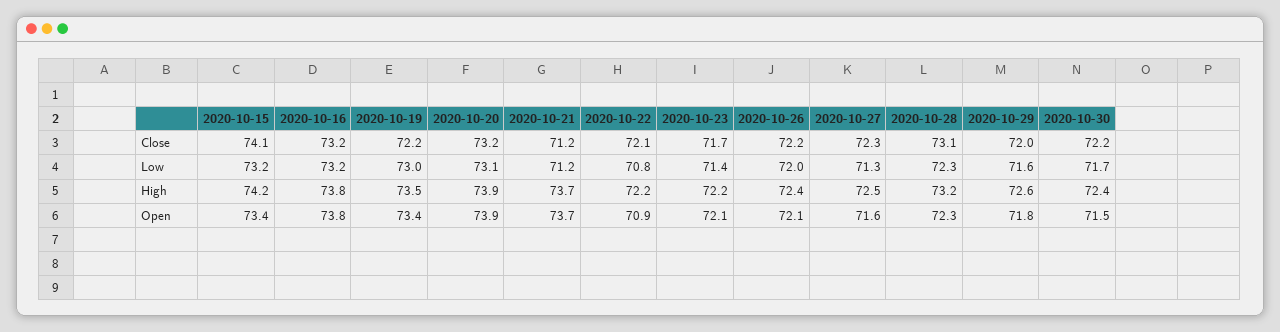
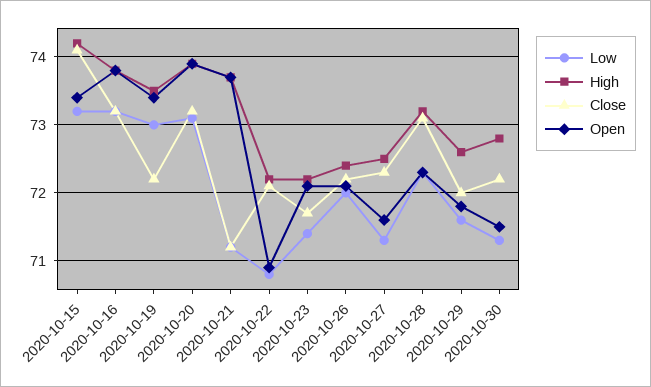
Low, 2020-10-30: 71.7 -> 71.3
High, 2020-10-30: 72.4 -> 72.8

